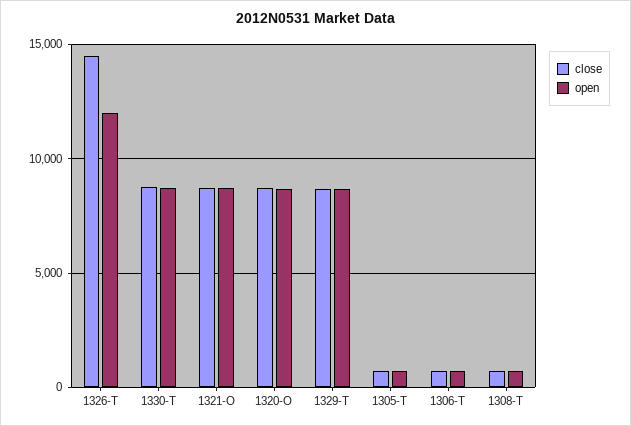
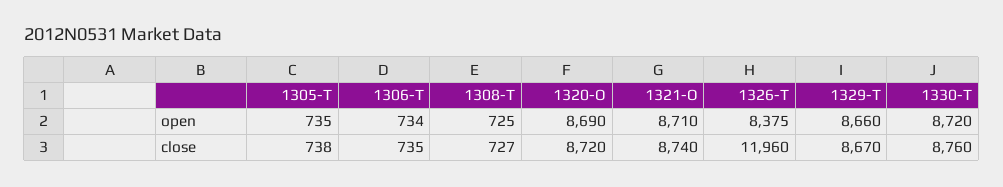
close, 1326-T: 14500 -> 11960
open, 1326-T: 12000 -> 8375

